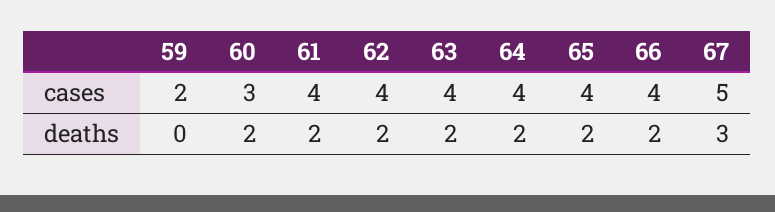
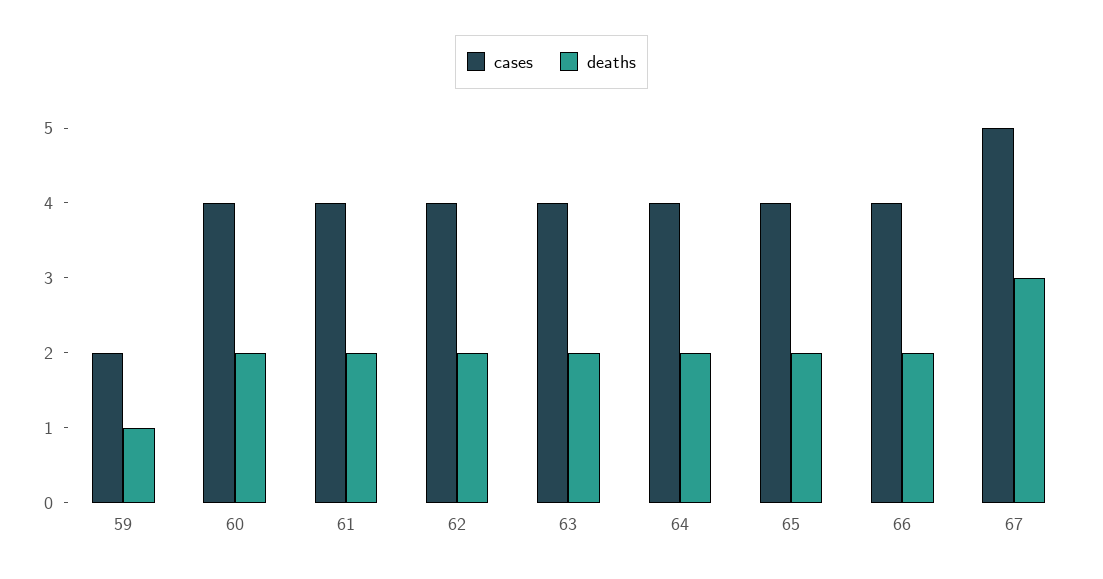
cases, 60: 3 -> 4
deaths, 59: 0 -> 1

